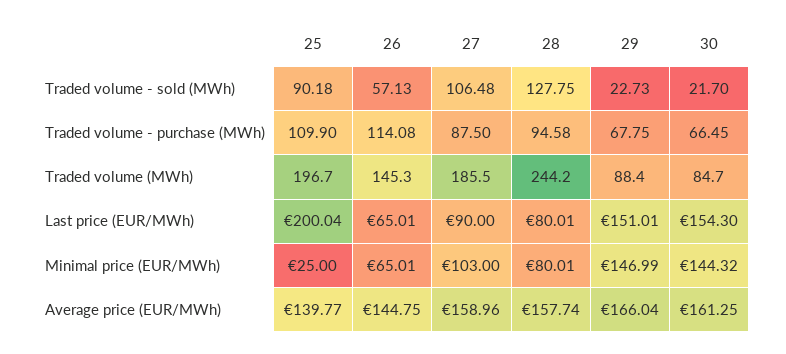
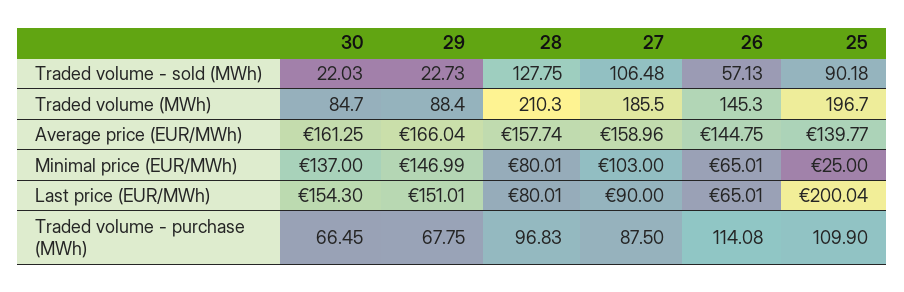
30, Traded volume - sold (MWh): 21.7 -> 22.03
28, Traded volume - purchase (MWh): 94.58 -> 96.83
28, Traded volume (MWh): 244.2 -> 210.3
30, Minimal price (EUR/MWh): 144.32 -> 137

